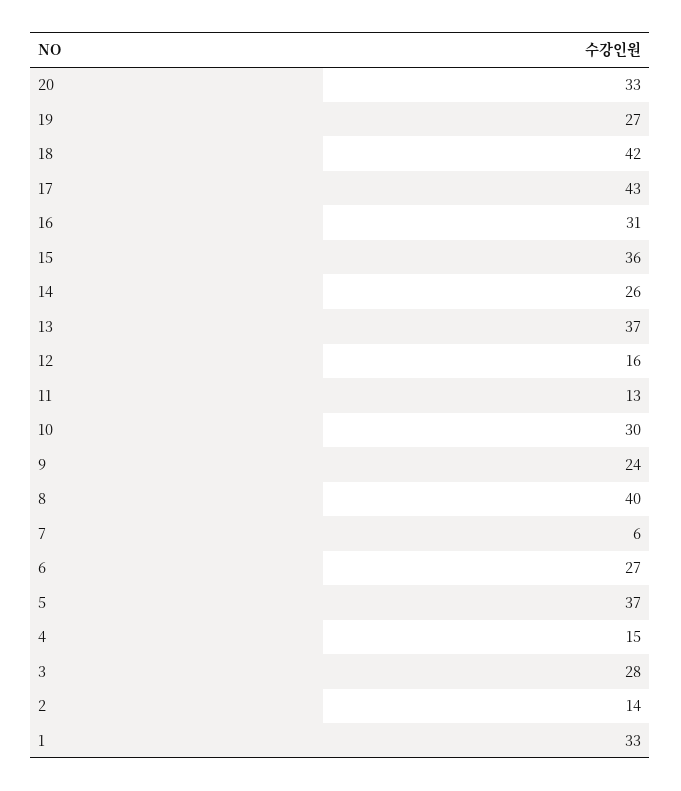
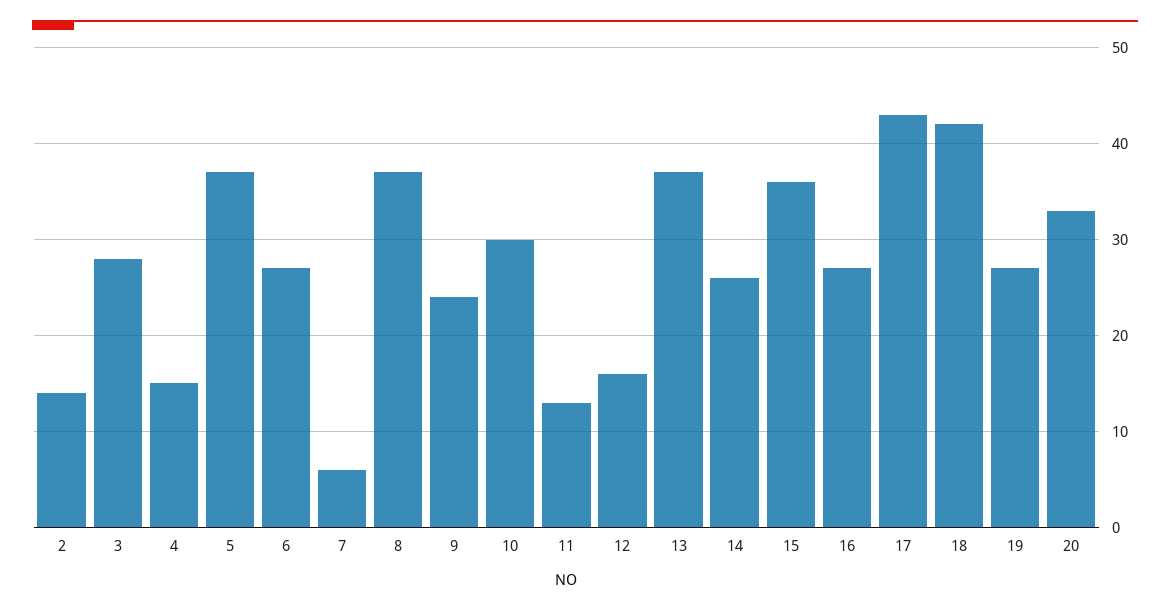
16: 31 -> 27
8: 40 -> 37
1: 33 -> none

